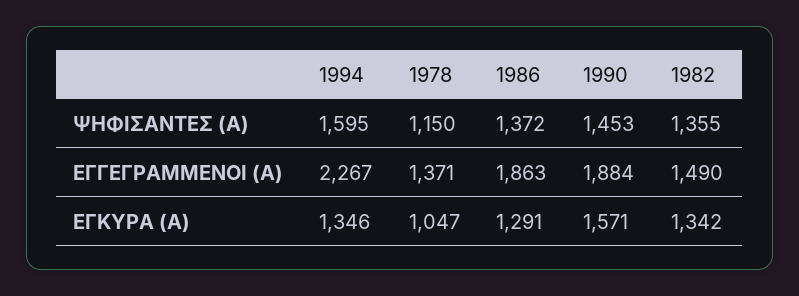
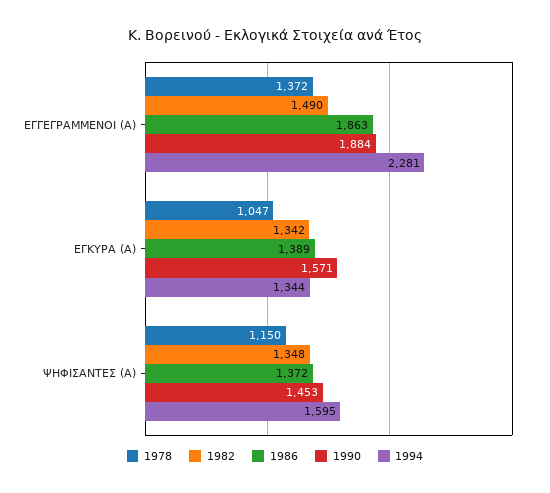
1982, ΨΗΦΙΣΑΝΤΕΣ (Α): 1355 -> 1348
1994, ΕΓΓΕΓΡΑΜΜΕΝΟΙ (Α): 2267 -> 2281
1978, ΕΓΓΕΓΡΑΜΜΕΝΟΙ (Α): 1371 -> 1372
1994, ΕΓΚΥΡΑ (Α): 1346 -> 1344
1986, ΕΓΚΥΡΑ (Α): 1291 -> 1389

